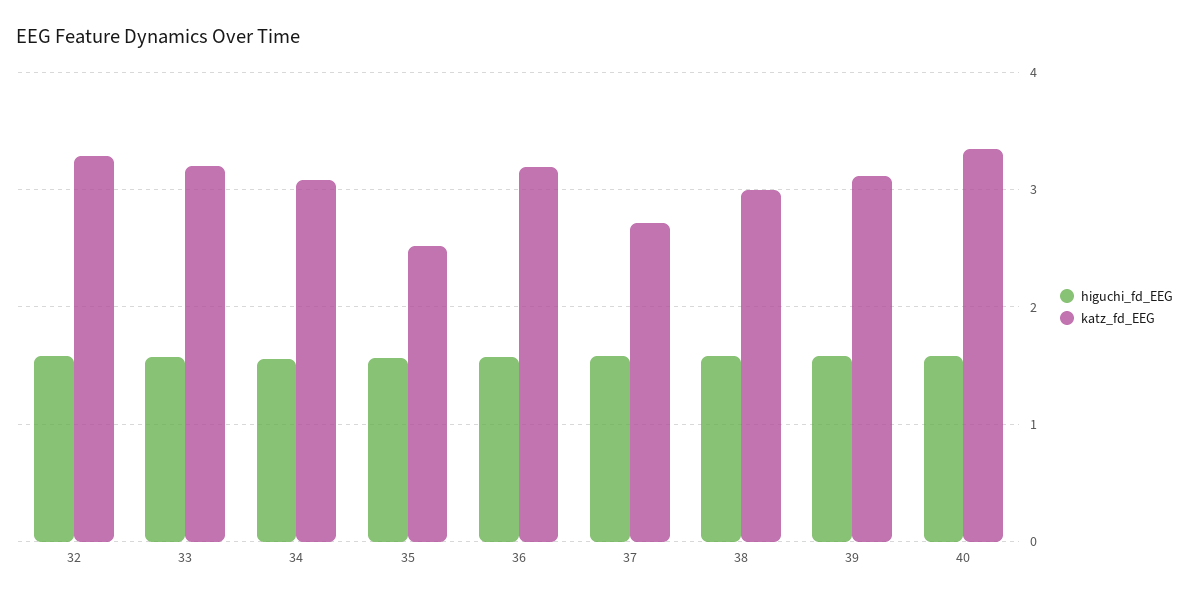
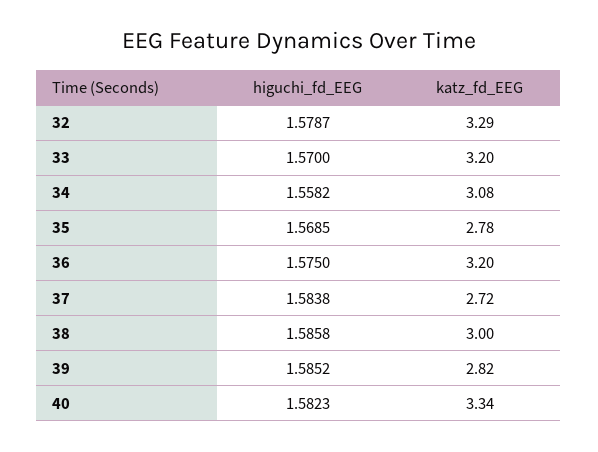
katz_fd_EEG, 35: 2.5 -> 2.78
katz_fd_EEG, 39: 3.1 -> 2.82

